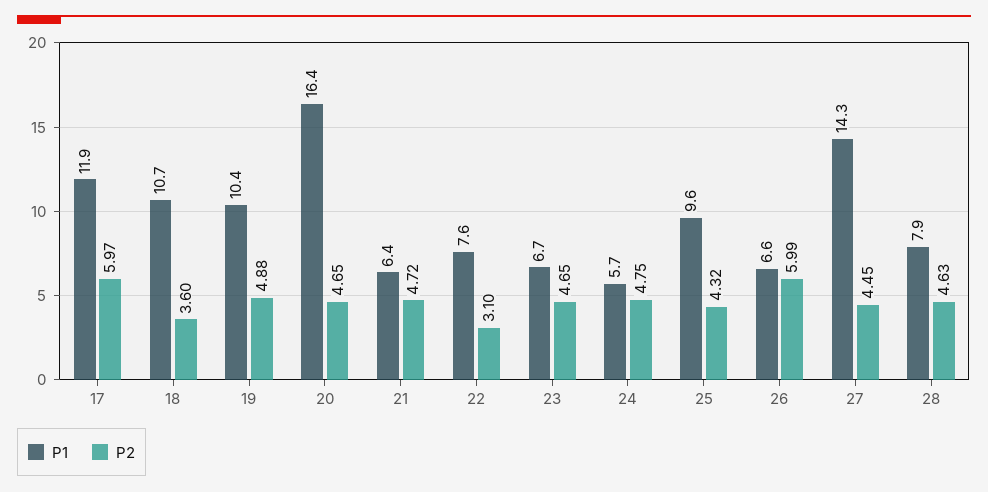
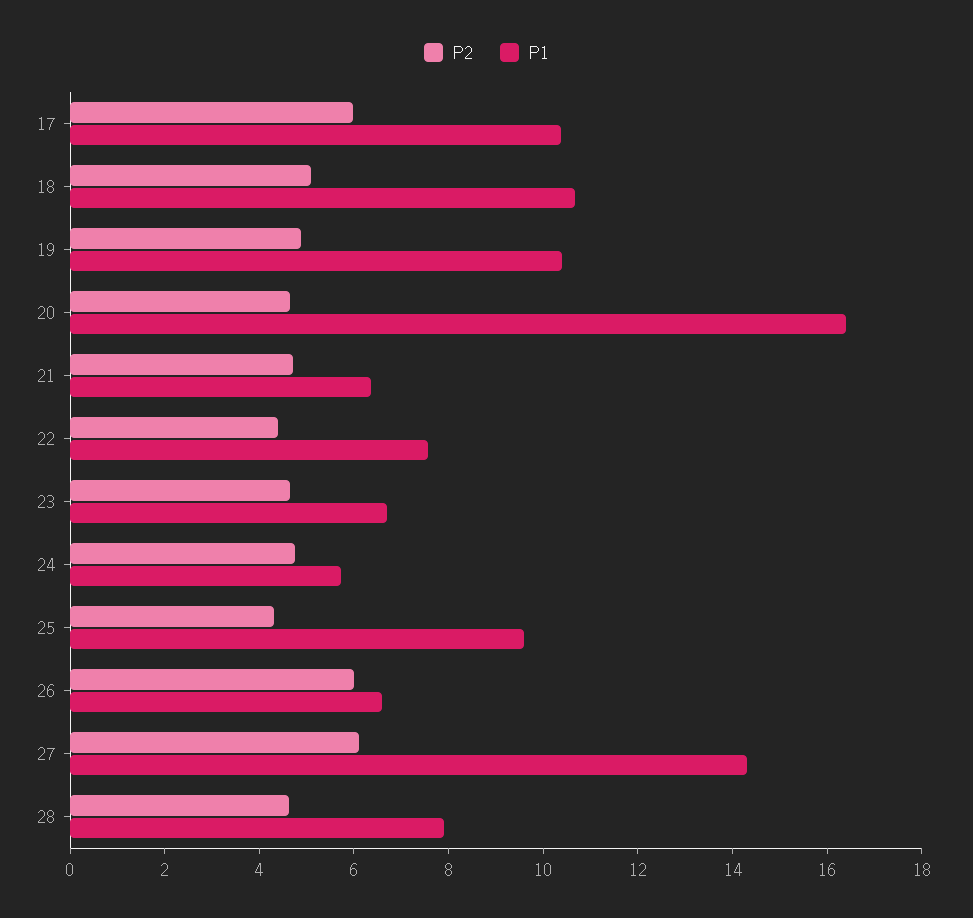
P1, 17: 11.9 -> 10.5
P2, 18: 3.6 -> 5
P2, 22: 3.1 -> 4.5
P2, 27: 4.45 -> 6

